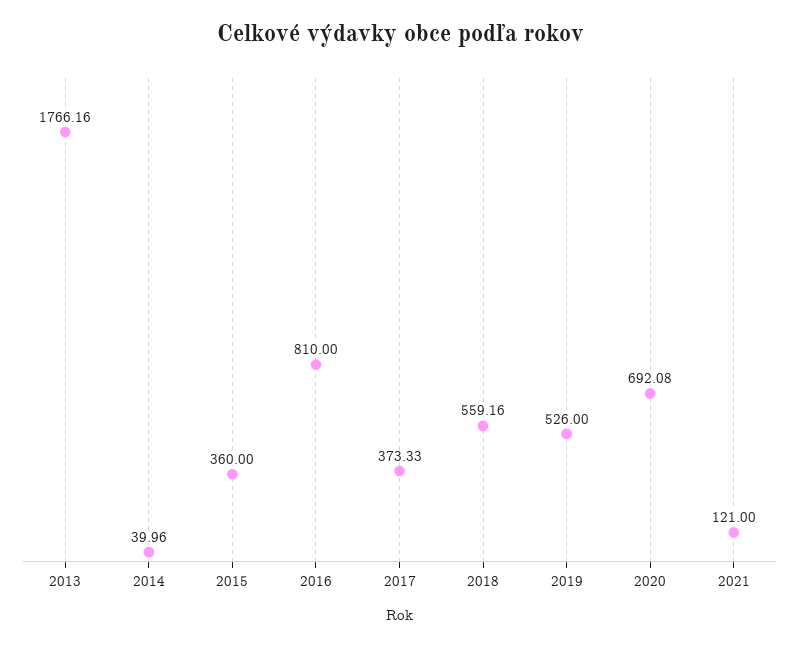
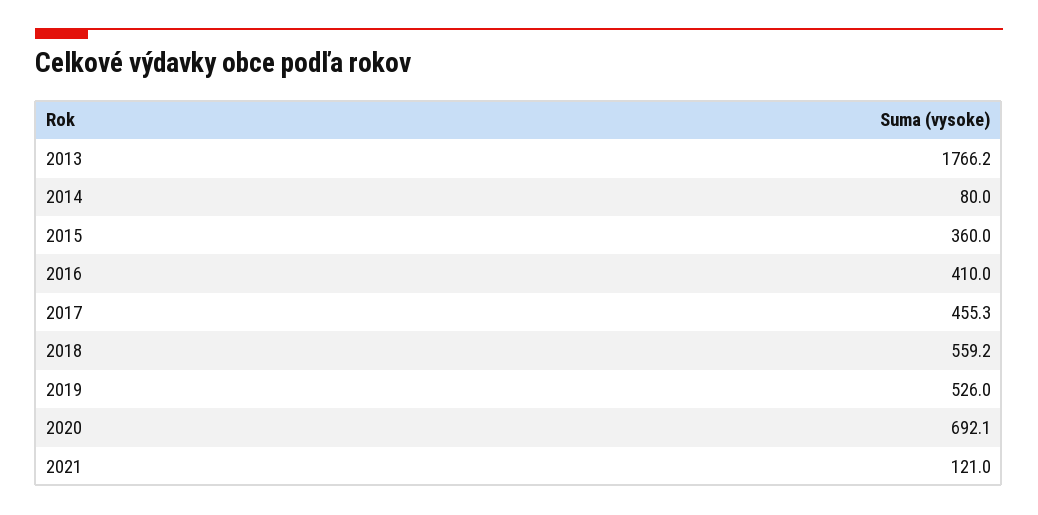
2014: 39.96 -> 80
2016: 810 -> 410
2017: 373.33 -> 455.3

